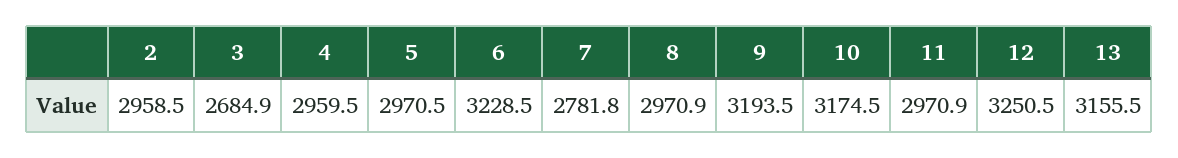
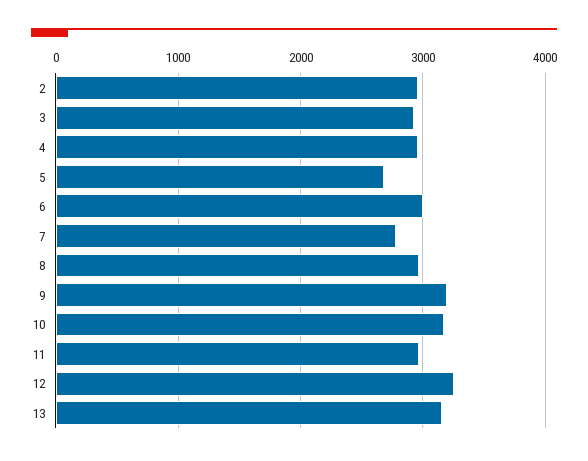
3: 2684.9 -> 2900
5: 2970.5 -> 2700
6: 3228.5 -> 3000

